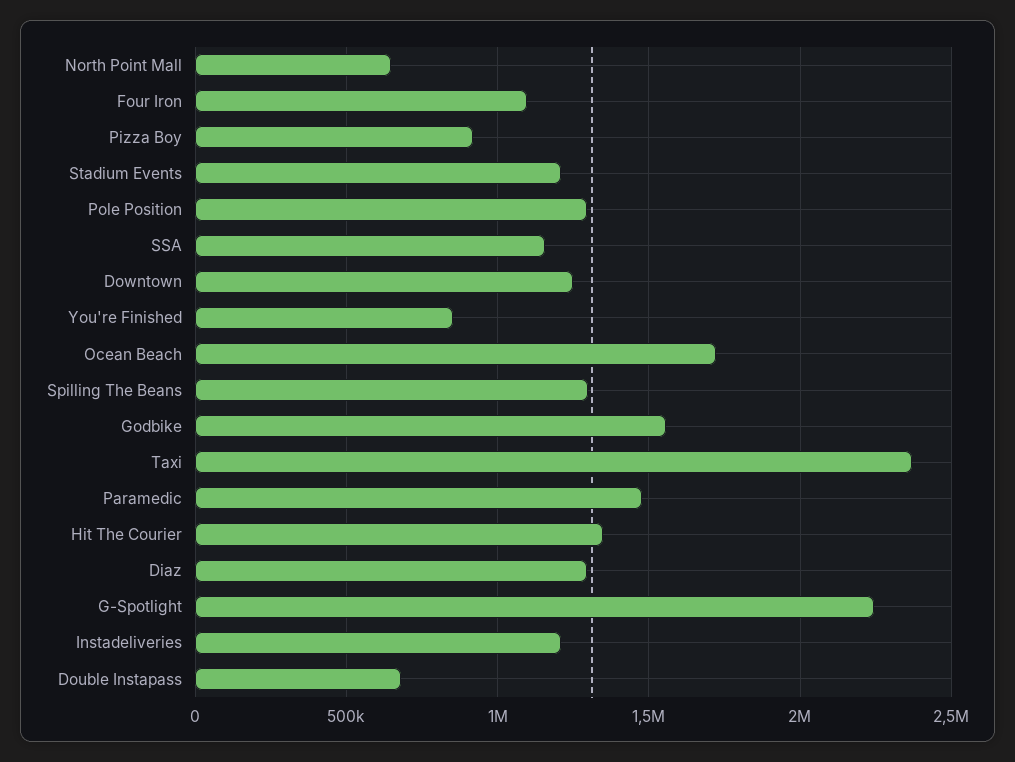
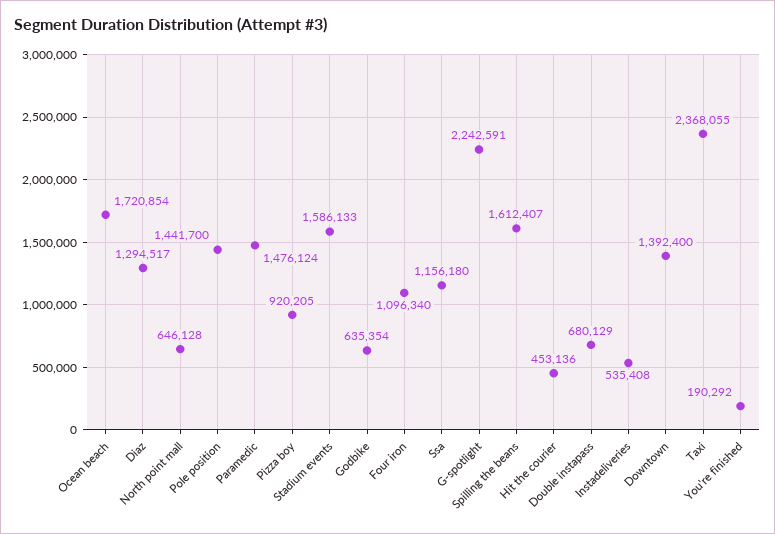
Stadium Events: 1200000 -> 1586133
Pole Position: 1300000 -> 1441700
Downtown: 1250000 -> 1392400
You're Finished: 850000 -> 190292
Spilling The Beans: 1300000 -> 1612407
Godbike: 1550000 -> 635354
Hit The Courier: 1350000 -> 453136
Instadeliveries: 1200000 -> 535408

